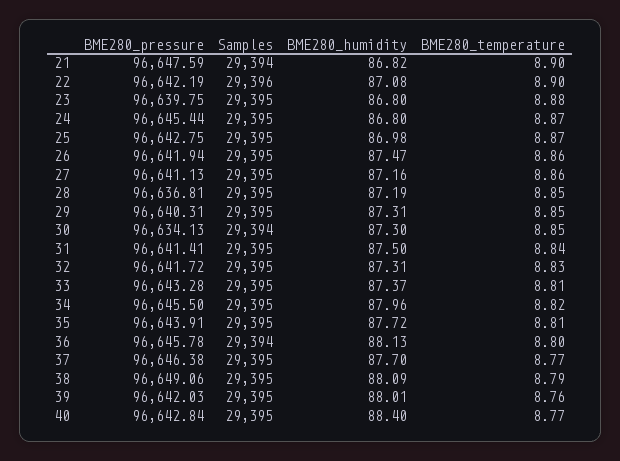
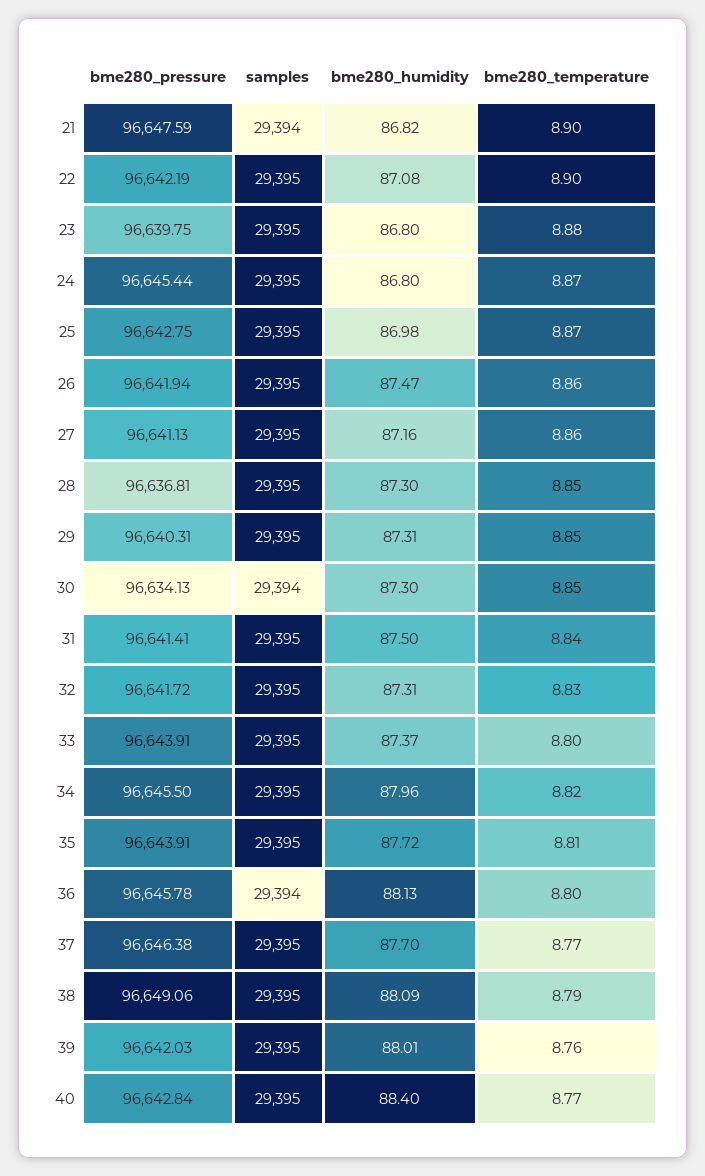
Samples, 22: 29396 -> 29395
BME280_humidity, 28: 87.19 -> 87.3
BME280_pressure, 33: 96643.28 -> 96643.91
BME280_temperature, 33: 8.81 -> 8.8

